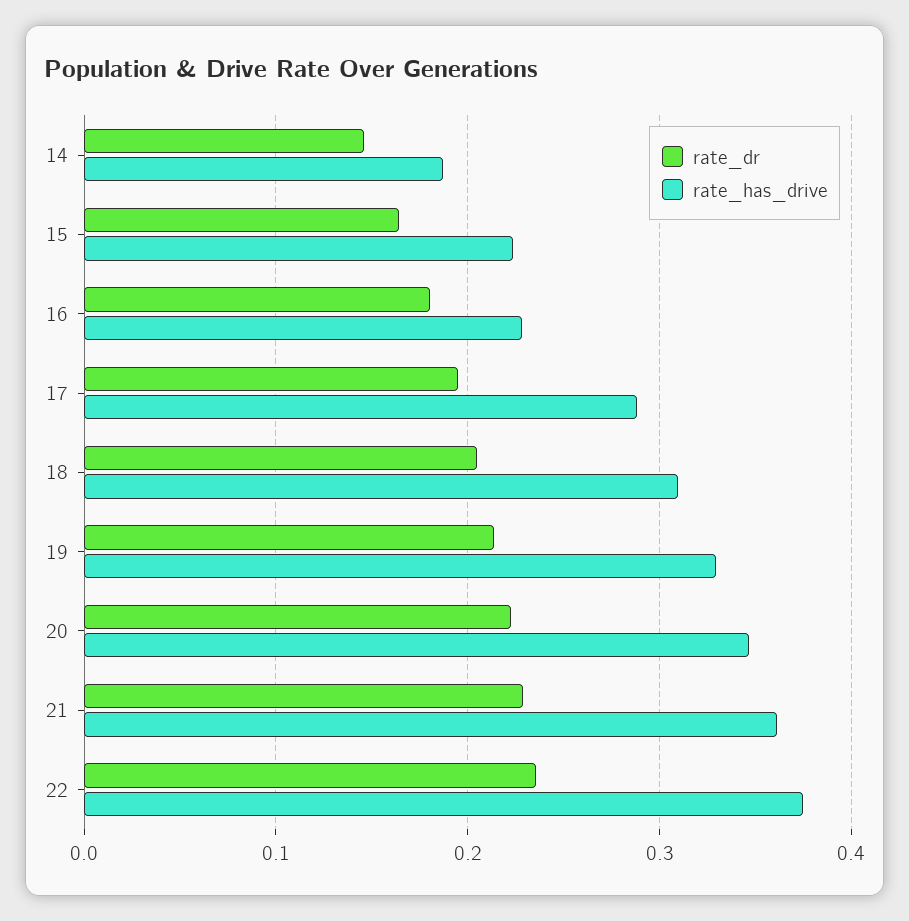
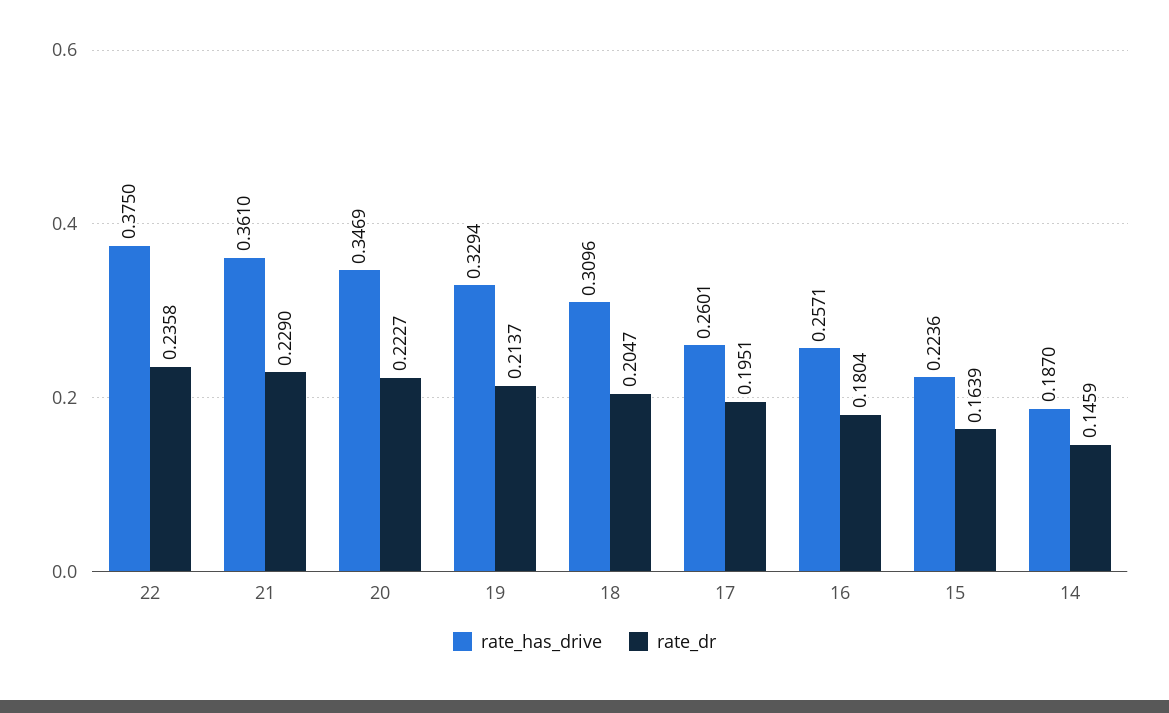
rate_has_drive, 16: 0.23 -> 0.2571
rate_has_drive, 17: 0.29 -> 0.2601

